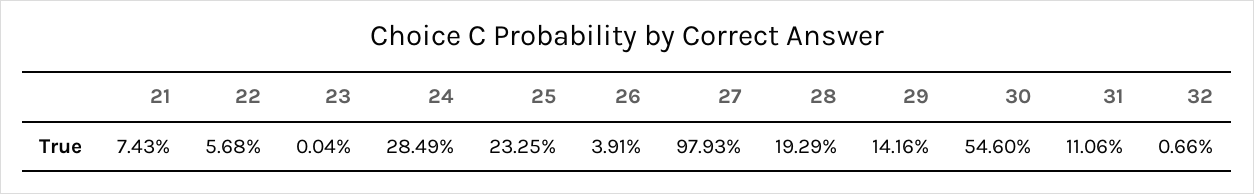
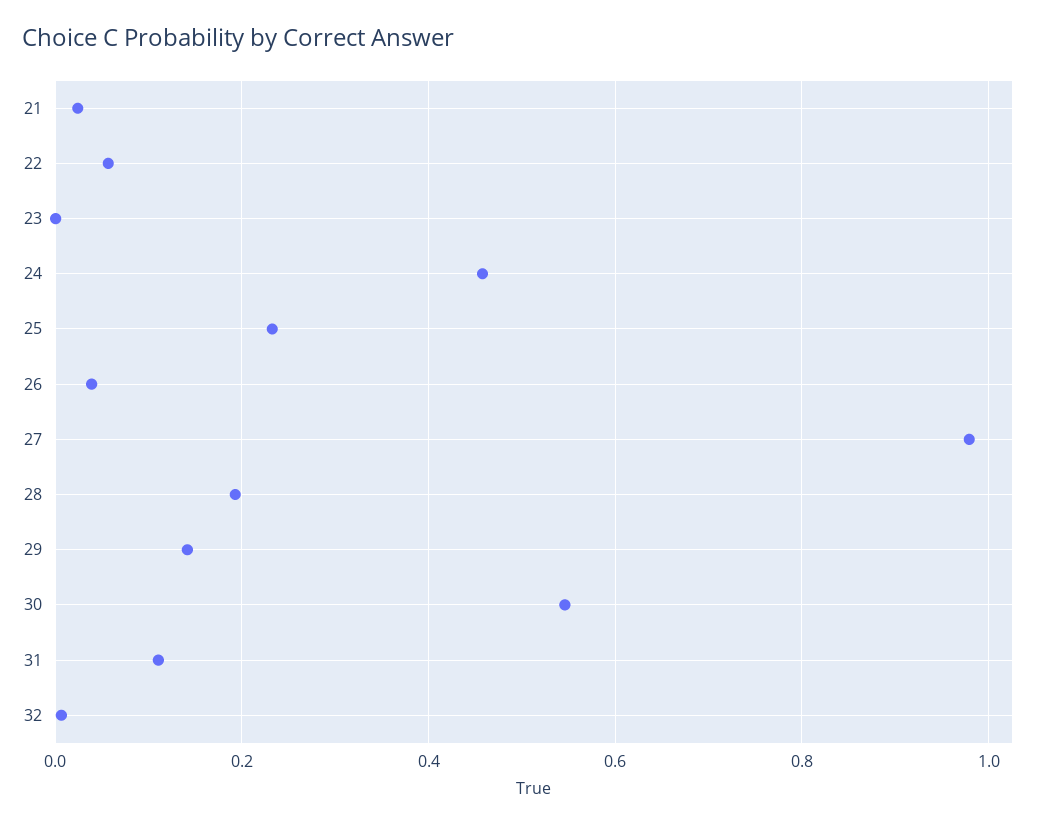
21: 0.0743 -> 0.02
24: 0.2849 -> 0.46

